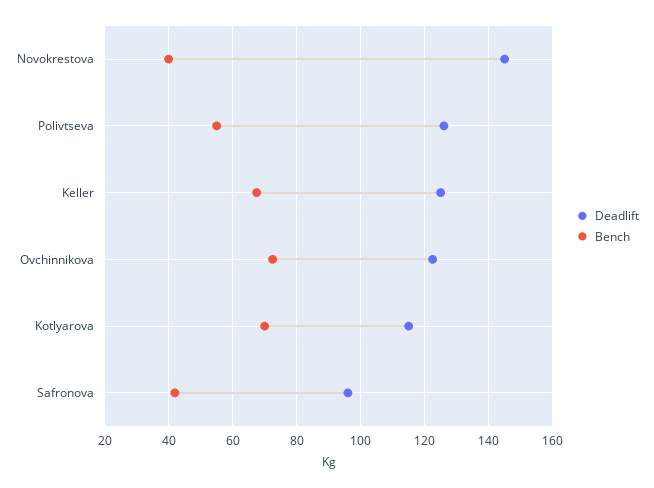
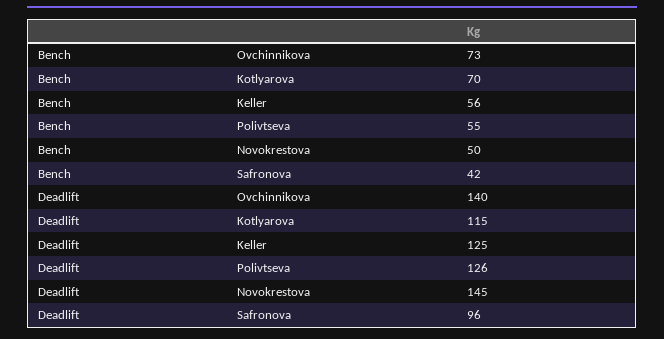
Bench, Novokrestova: 40 -> 50
Bench, Keller: 68 -> 56
Deadlift, Ovchinnikova: 122 -> 140

